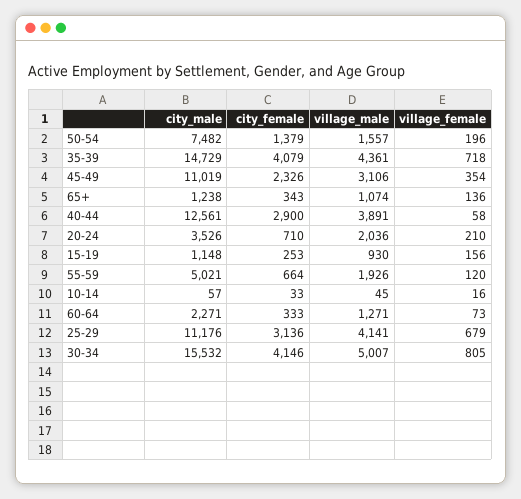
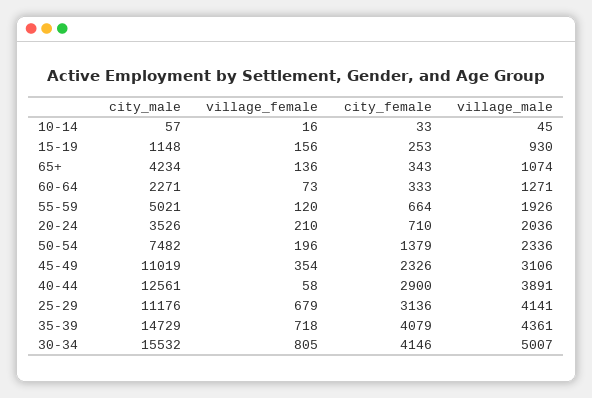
village_male, 50-54: 1557 -> 2336
city_male, 65+: 1238 -> 4234

